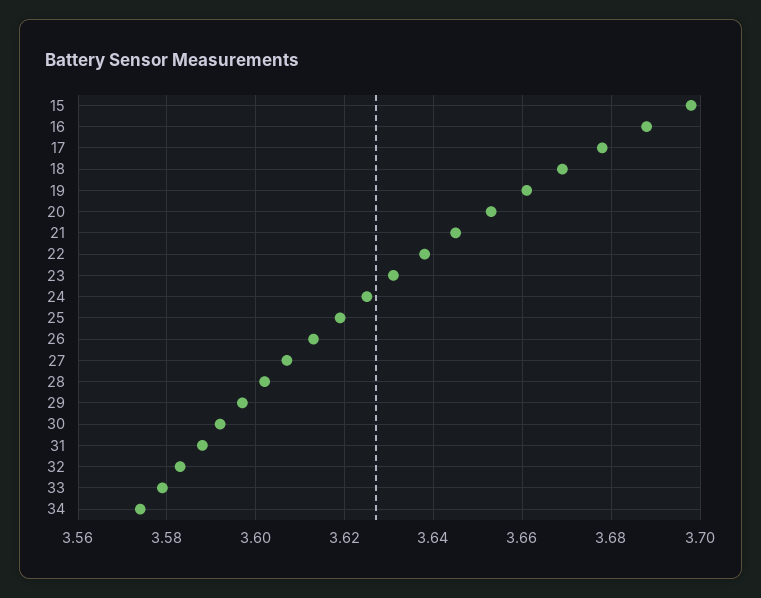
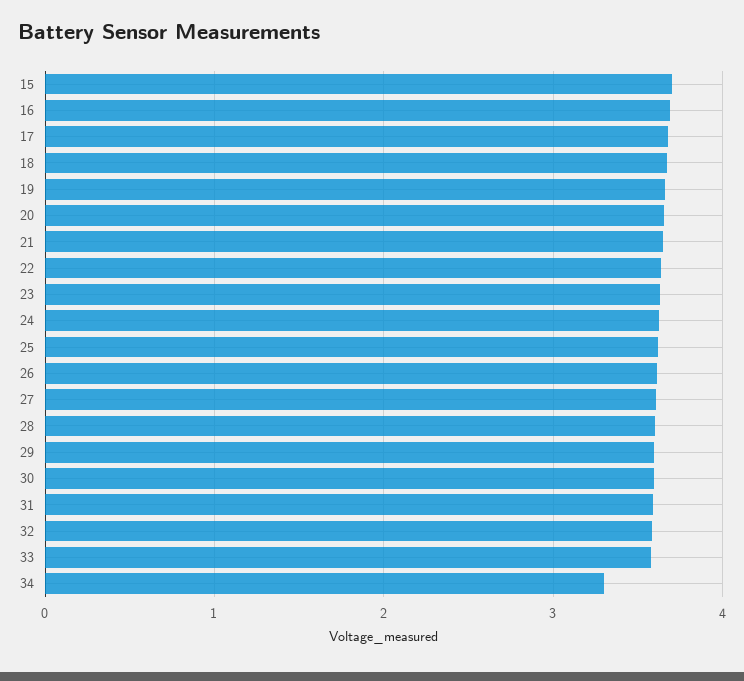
34: 3.575 -> 3.3

